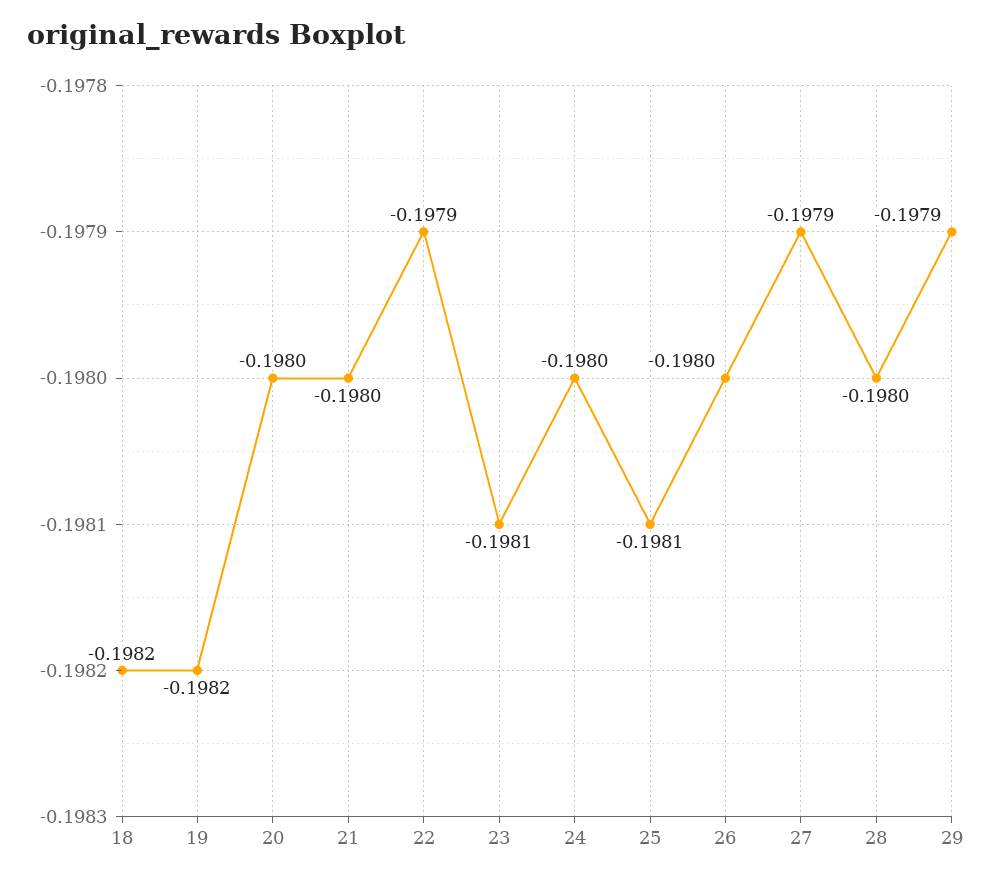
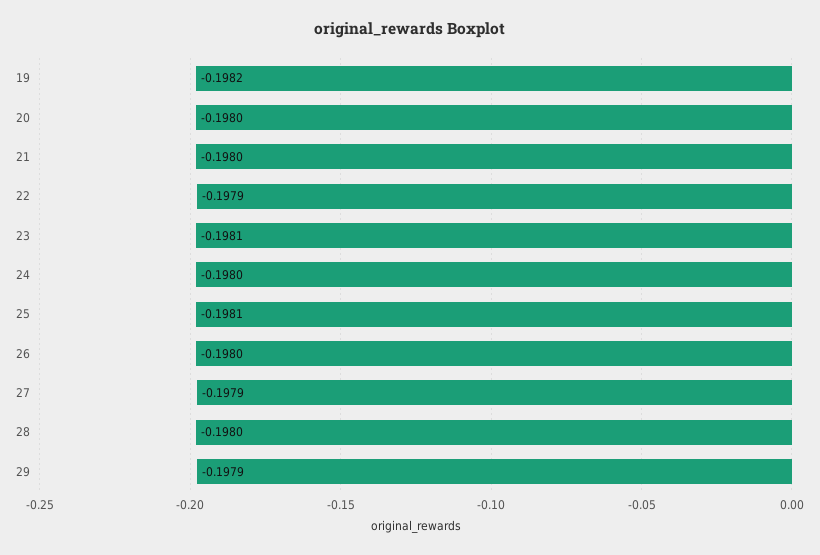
18: -0.1982 -> none

